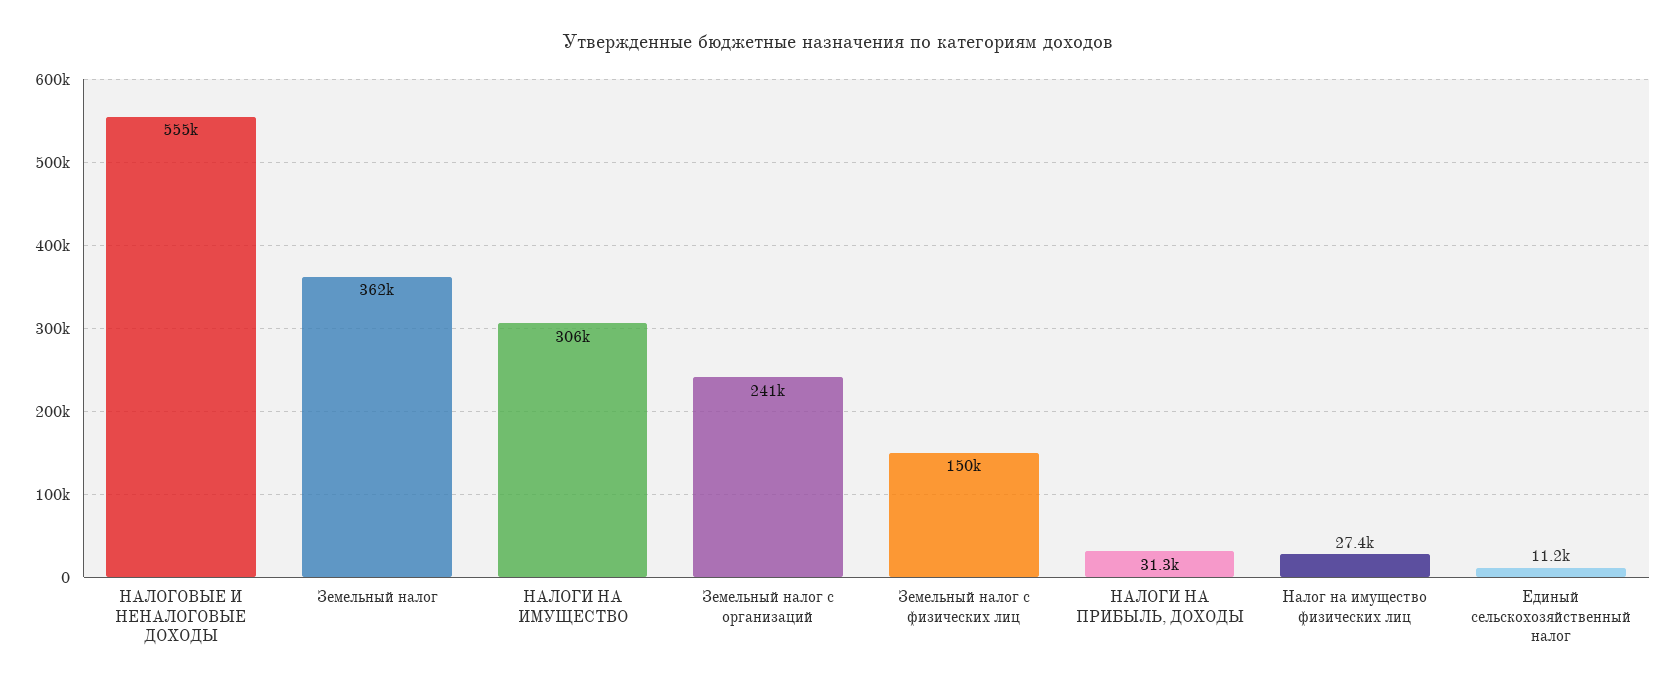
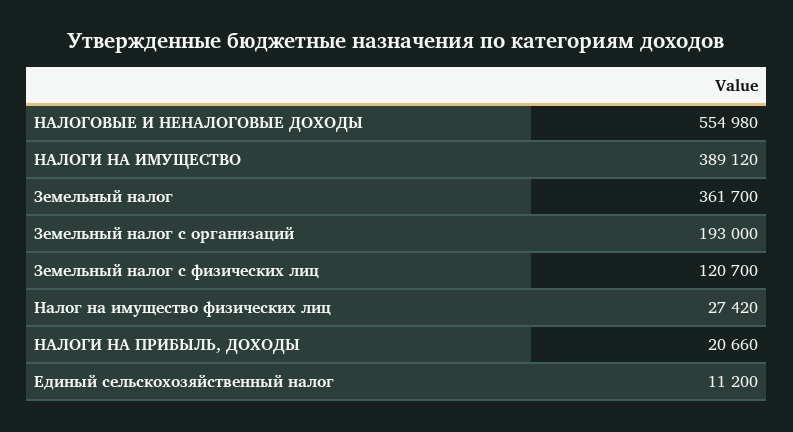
НАЛОГИ НА ИМУЩЕСТВО: 306000 -> 389120
Земельный налог с организаций: 241000 -> 193000
Земельный налог с физических лиц: 150000 -> 120700
НАЛОГИ НА ПРИБЫЛЬ, ДОХОДЫ: 31300 -> 20660

